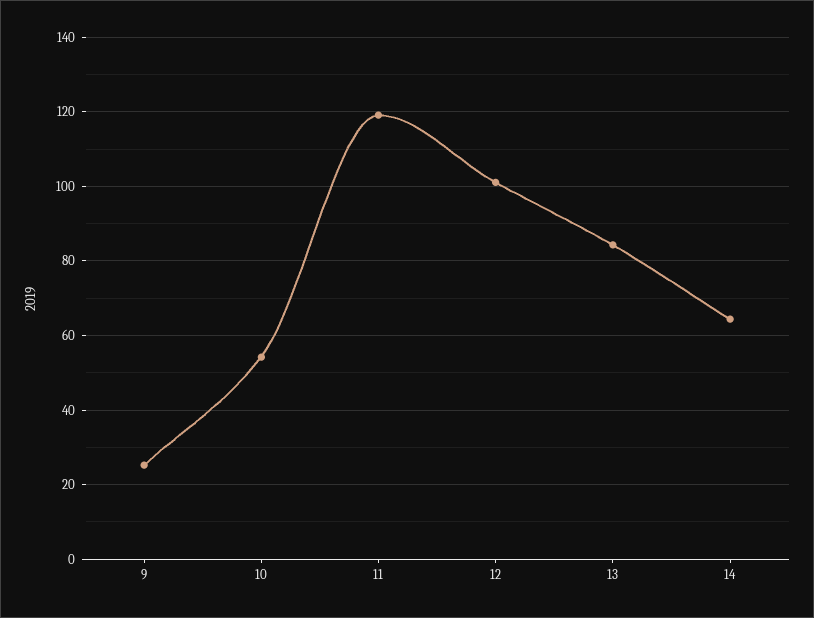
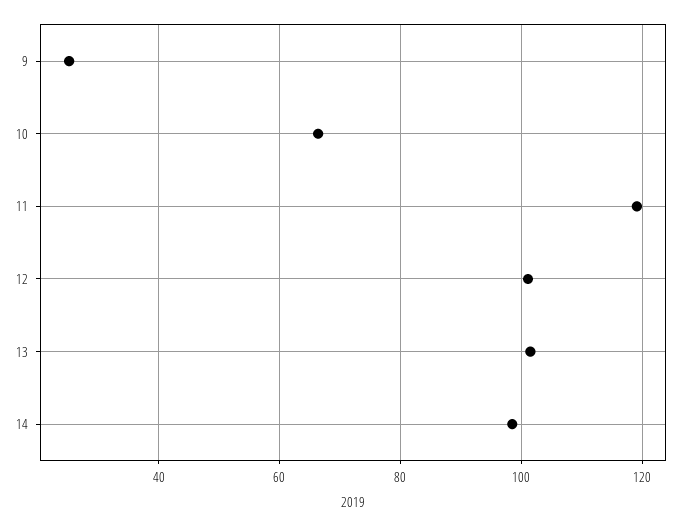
10: 54 -> 66
13: 84 -> 102
14: 64 -> 98

